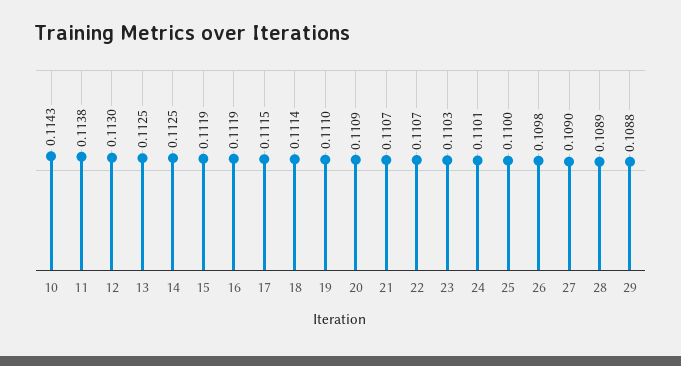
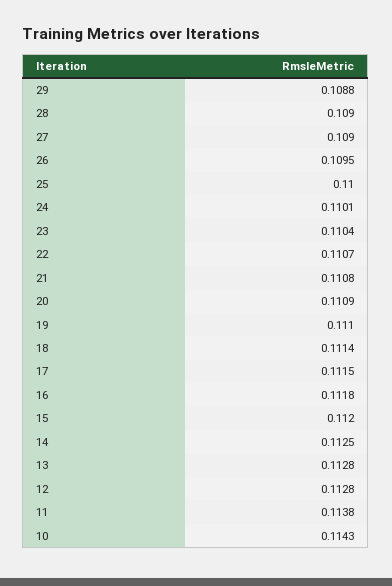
12: 0.113 -> 0.1128
13: 0.1125 -> 0.1128
15: 0.1119 -> 0.112
16: 0.1119 -> 0.1118
21: 0.1107 -> 0.1108
23: 0.1103 -> 0.1104
26: 0.1098 -> 0.1095
28: 0.1089 -> 0.109

